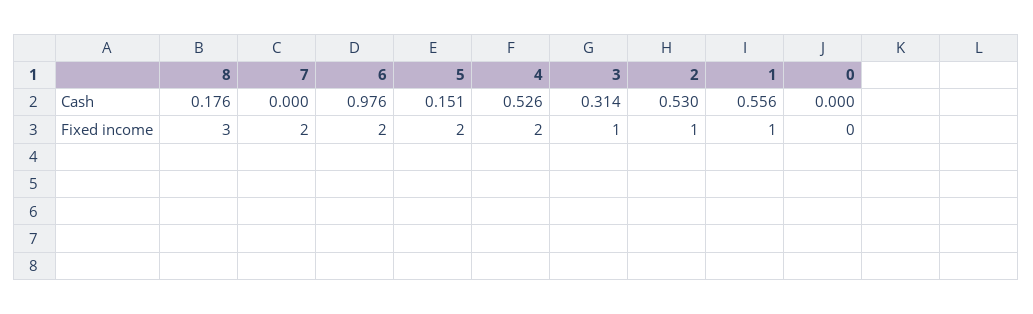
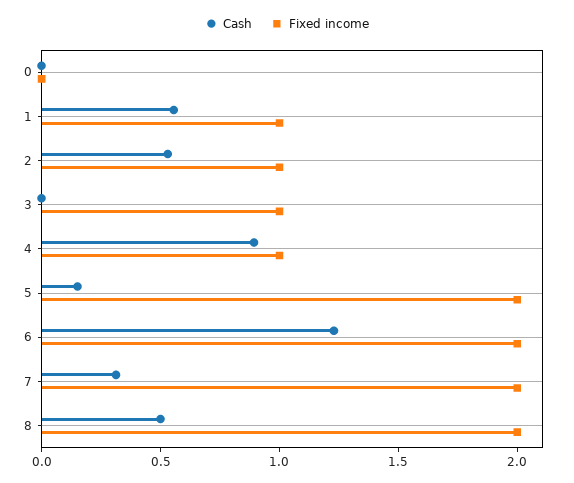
Cash, 8: 0.176 -> 0.5
Cash, 7: 0 -> 0.3
Cash, 6: 0.976 -> 1.2
Cash, 4: 0.526 -> 0.9
Cash, 3: 0.314 -> 0
Fixed income, 8: 3 -> 2
Fixed income, 4: 2 -> 1

